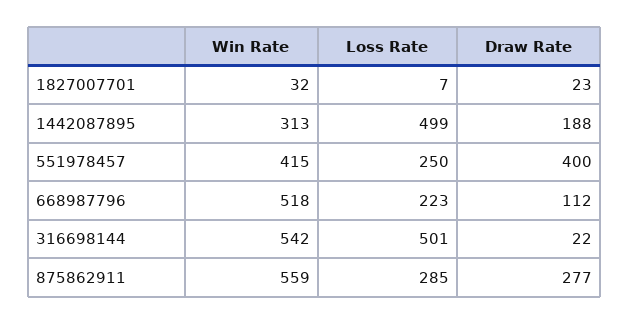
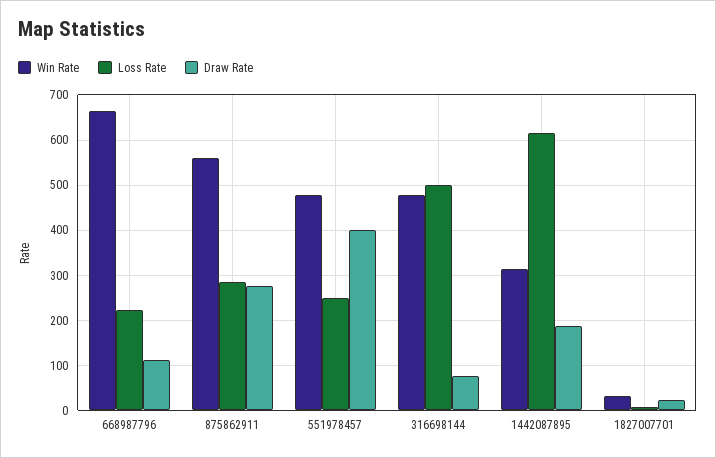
Loss Rate, 1442087895: 499 -> 620
Win Rate, 551978457: 415 -> 480
Win Rate, 668987796: 518 -> 660
Win Rate, 316698144: 542 -> 480
Draw Rate, 316698144: 22 -> 80

